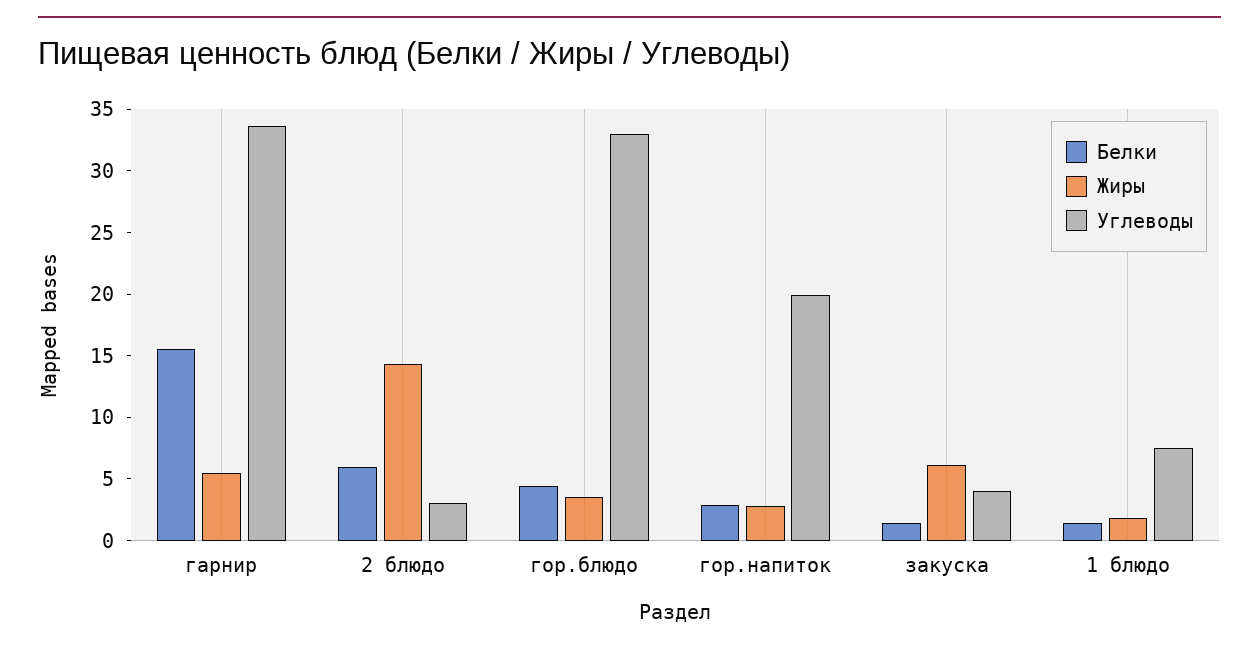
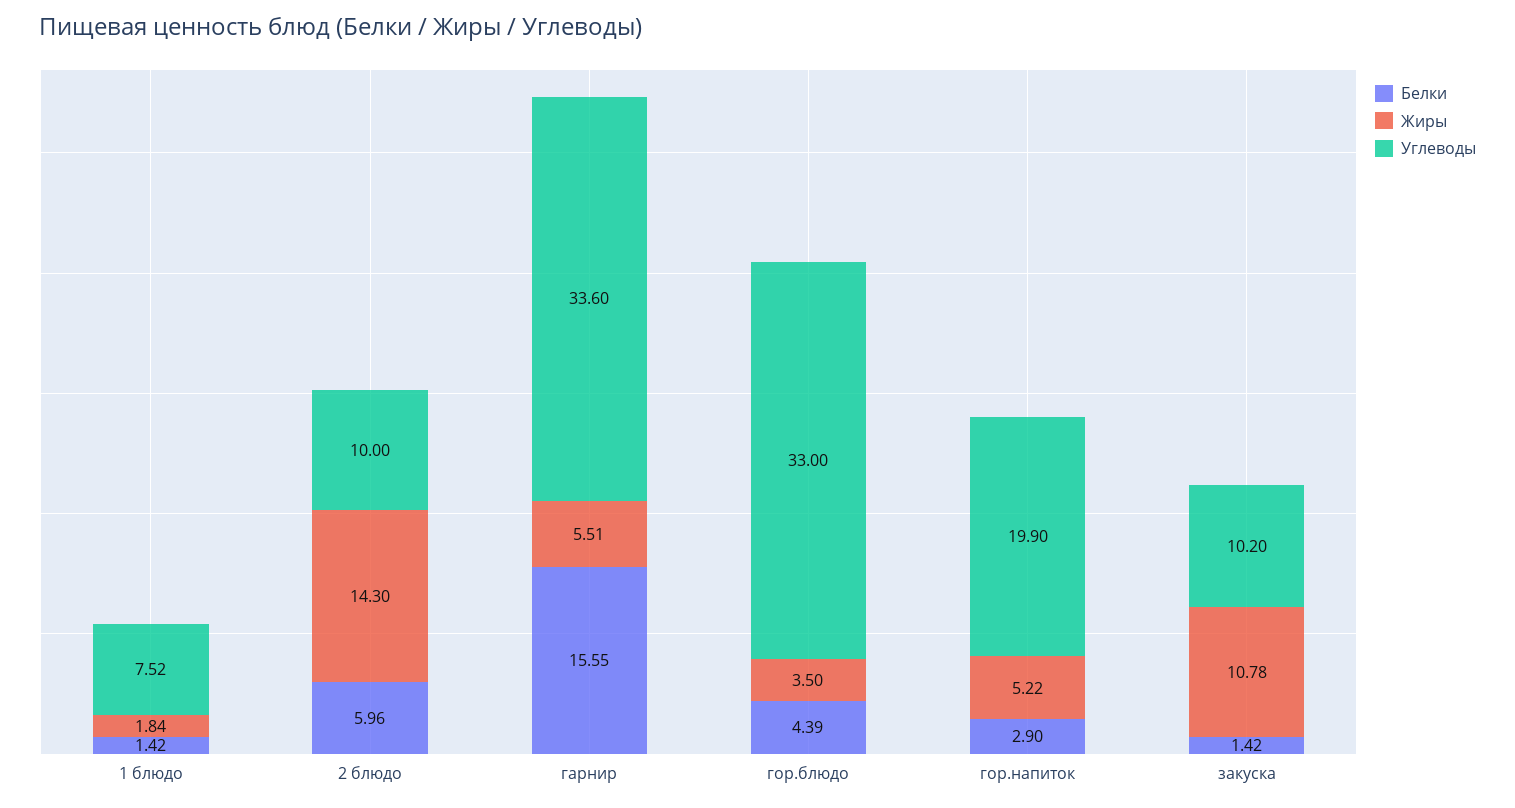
Углеводы, 2 блюдо: 3 -> 10
Жиры, гор.напиток: 3 -> 5.22
Жиры, закуска: 6 -> 10.78
Углеводы, закуска: 4 -> 10.2

